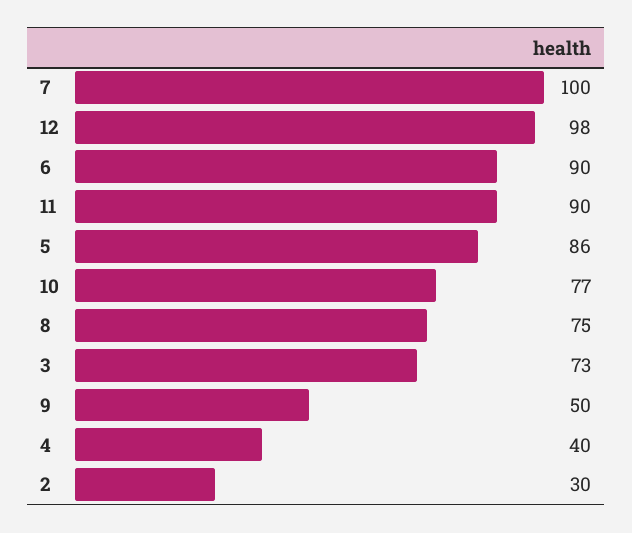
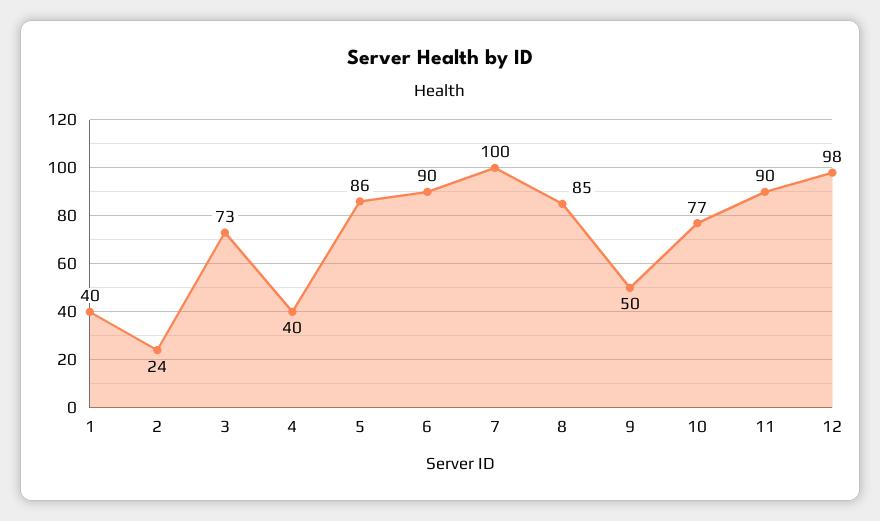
8: 75 -> 85
2: 30 -> 24
1: none -> 40

